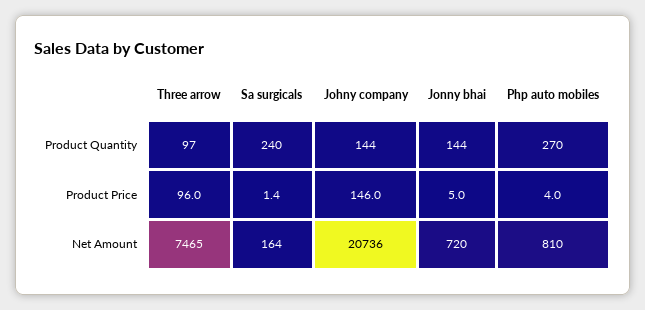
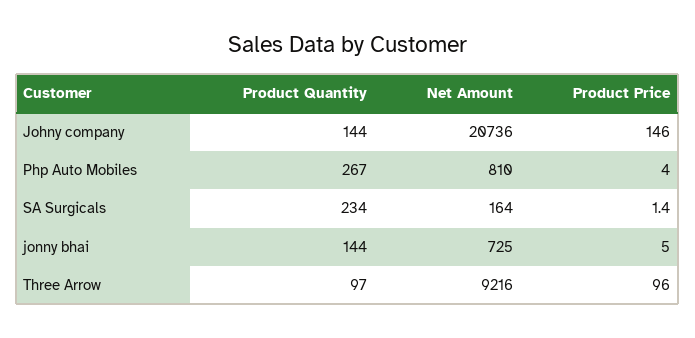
Sa surgicals, Product Quantity: 240 -> 234
Php auto mobiles, Product Quantity: 270 -> 267
Three arrow, Net Amount: 7465 -> 9216
Jonny bhai, Net Amount: 720 -> 725

